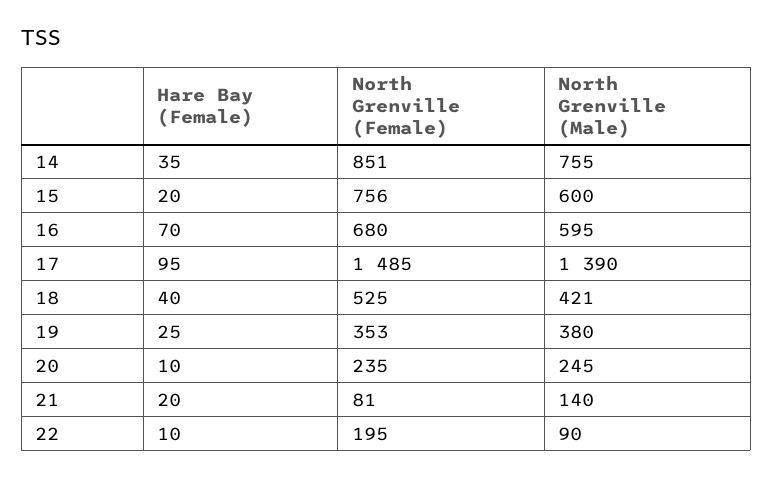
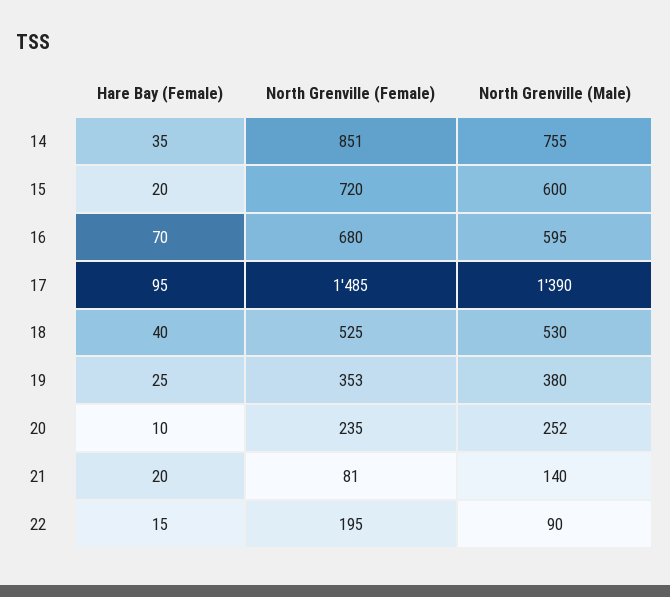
North Grenville (Female), 15: 756 -> 720
North Grenville (Male), 18: 421 -> 530
North Grenville (Male), 20: 245 -> 252
Hare Bay (Female), 22: 10 -> 15

